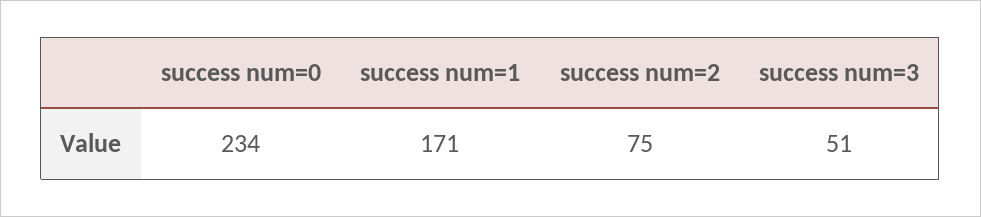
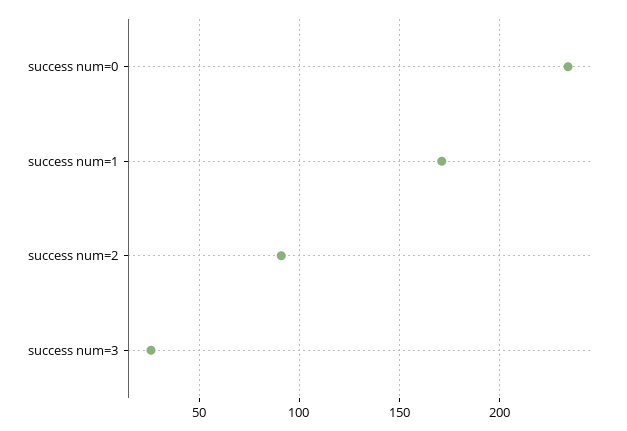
success num=2: 75 -> 90
success num=3: 51 -> 25

